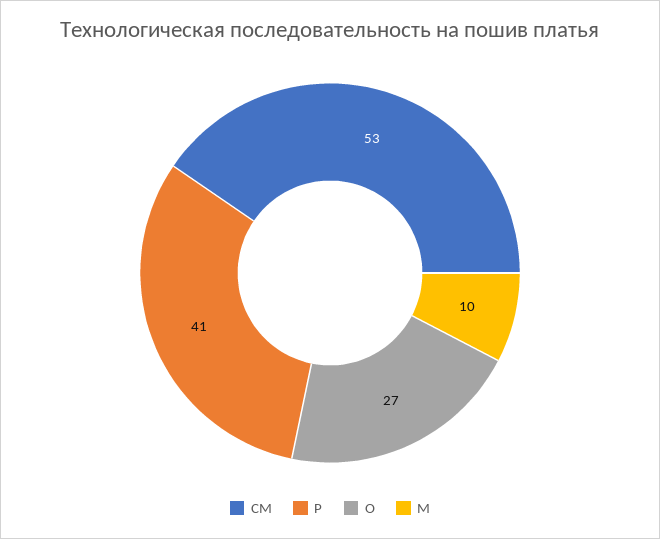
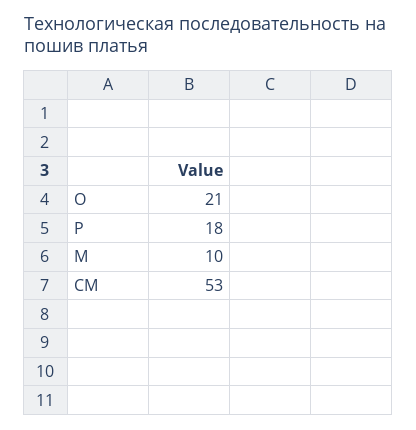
Р: 41 -> 18
О: 27 -> 21

